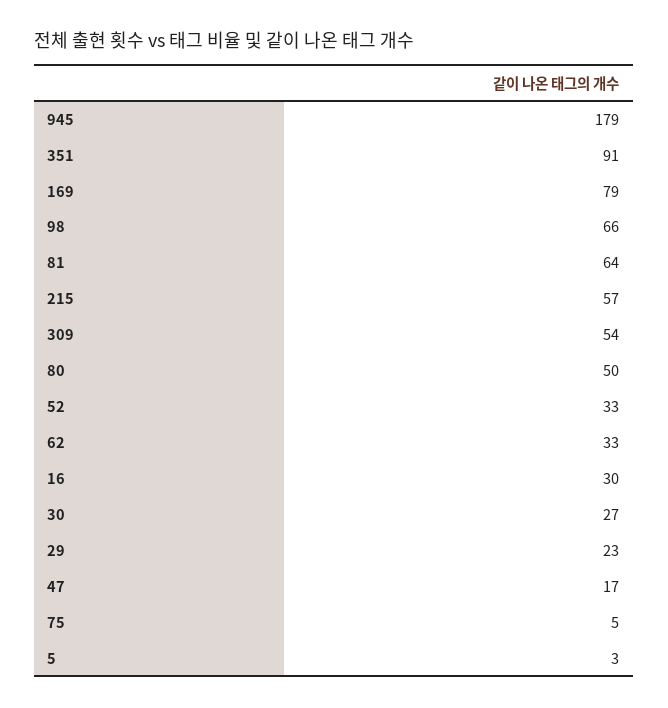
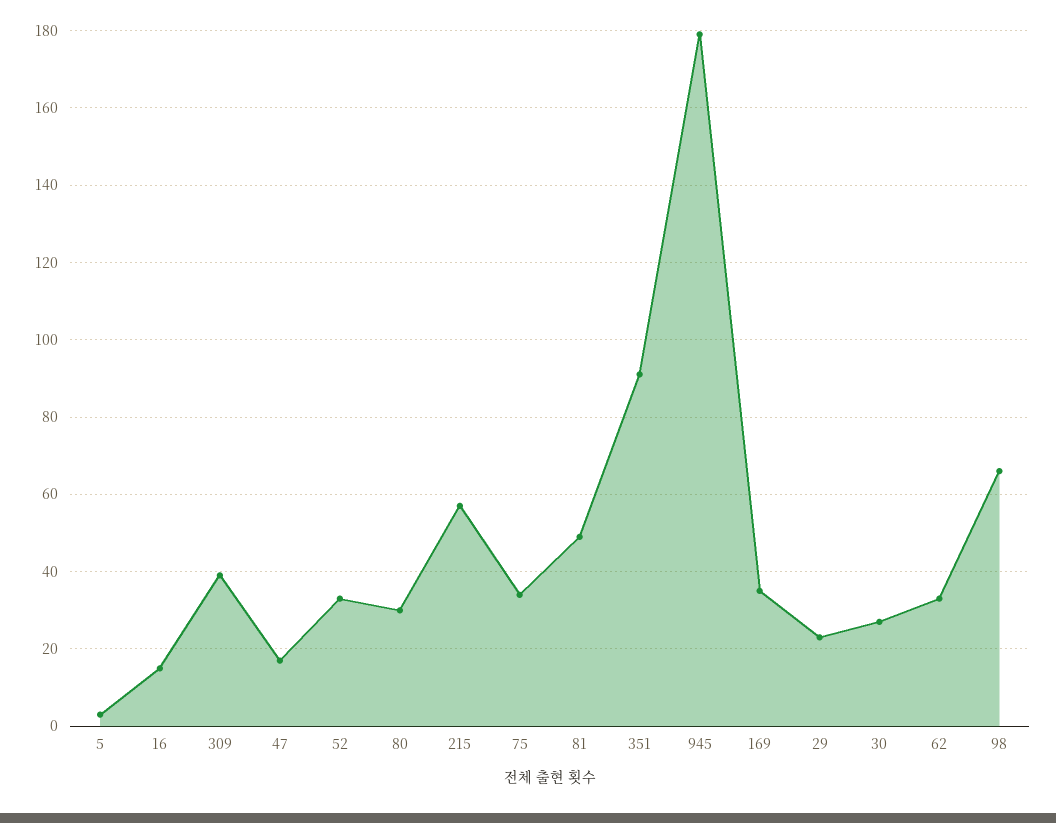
169: 79 -> 35
81: 64 -> 50
309: 54 -> 40
80: 50 -> 30
16: 30 -> 15
75: 5 -> 35

